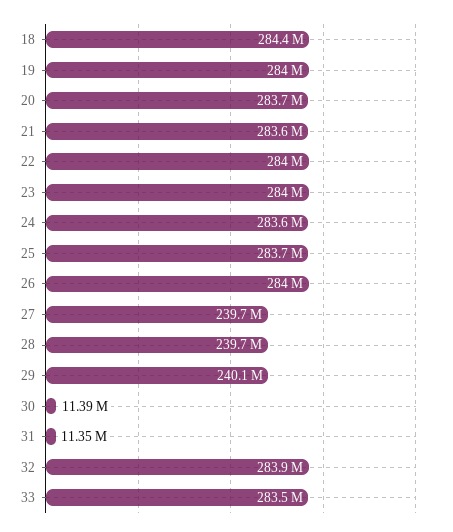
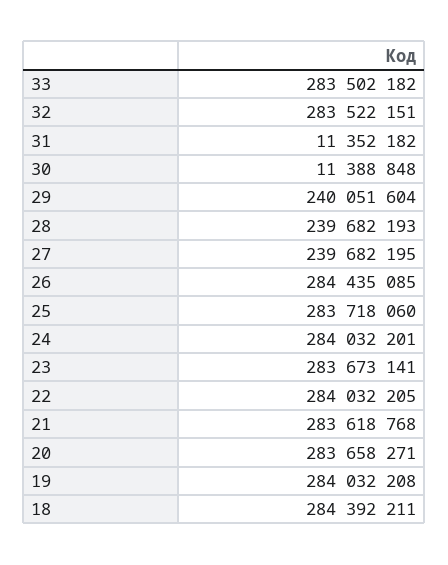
23: 284000000 -> 283673141
24: 283600000 -> 284032201
26: 284000000 -> 284435085
32: 283900000 -> 283522151

